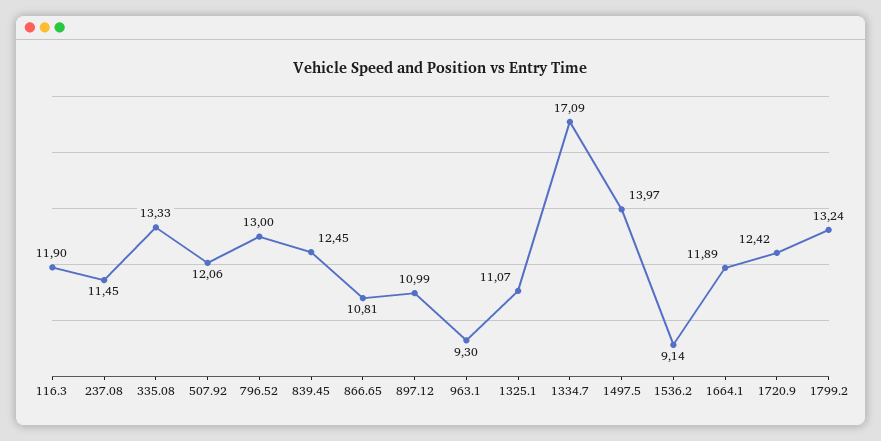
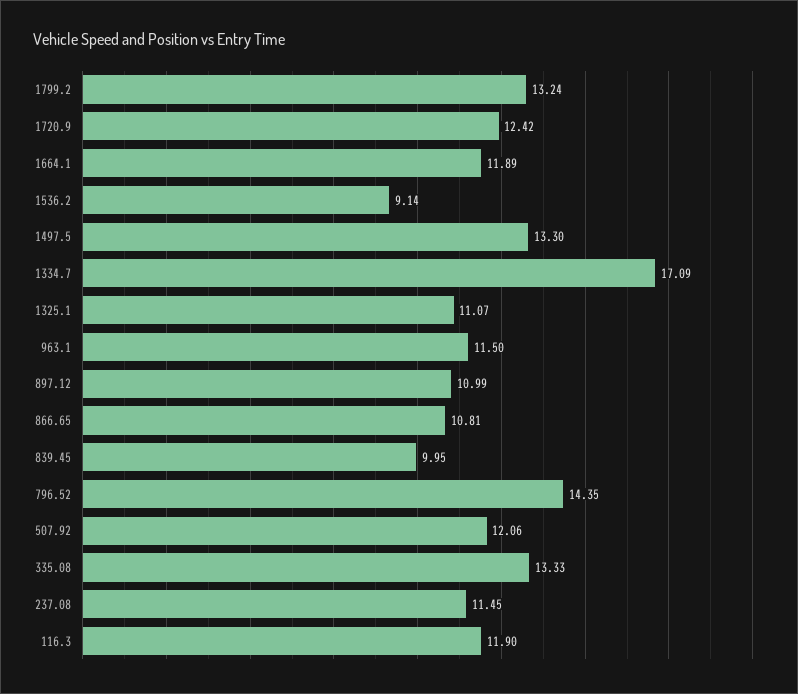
796.52: 13 -> 14.35
839.45: 12.45 -> 9.95
963.1: 9.3 -> 11.5
1497.5: 13.97 -> 13.3

